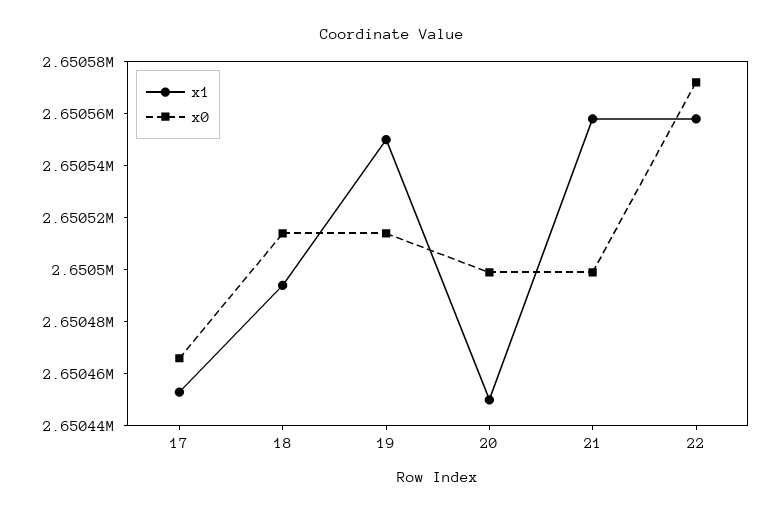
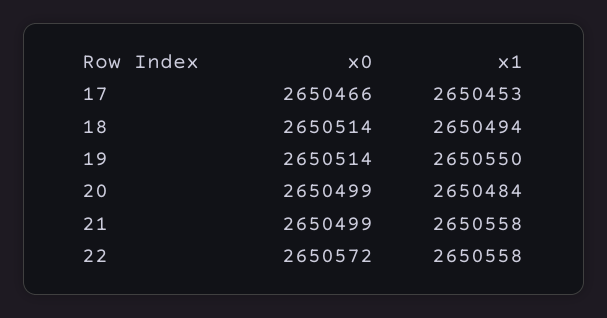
x1, 20: 2650450 -> 2650484

